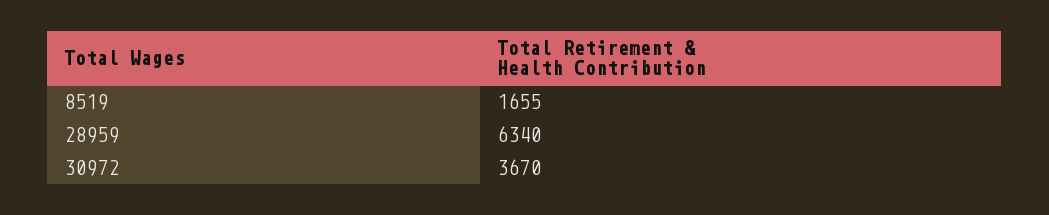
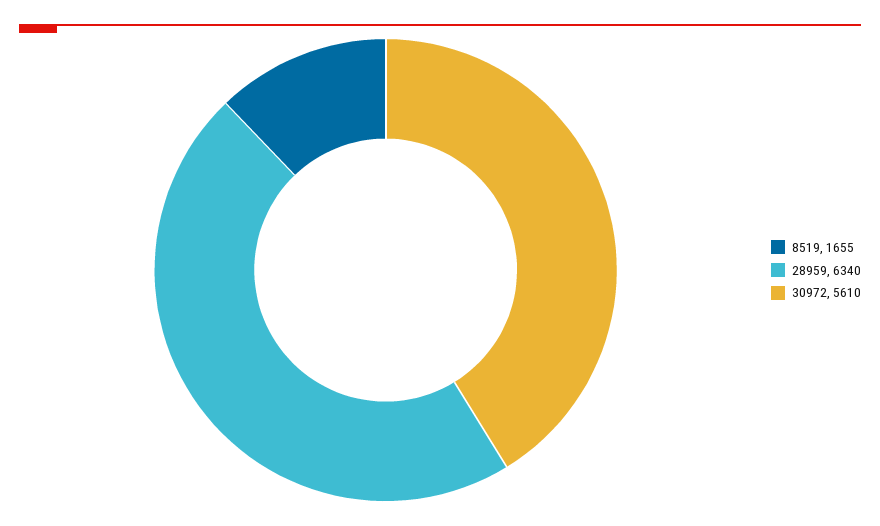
30972: 3670 -> 5610

